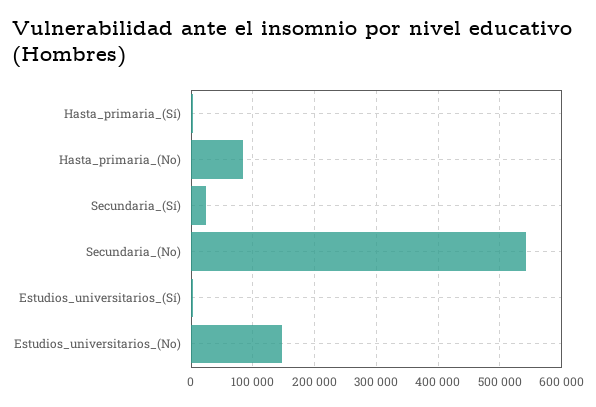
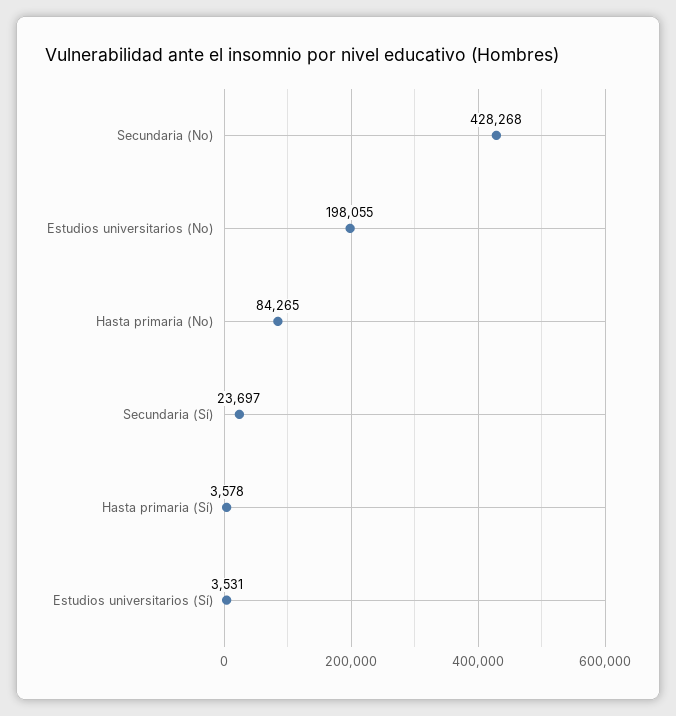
Secundaria_(No): 540000 -> 428268
Estudios_universitarios_(No): 150000 -> 198055

